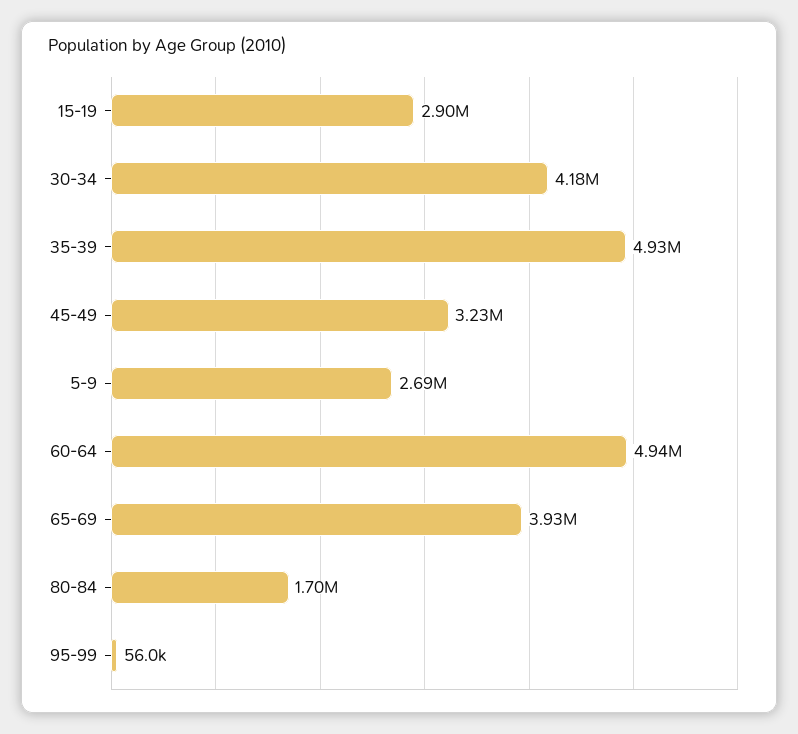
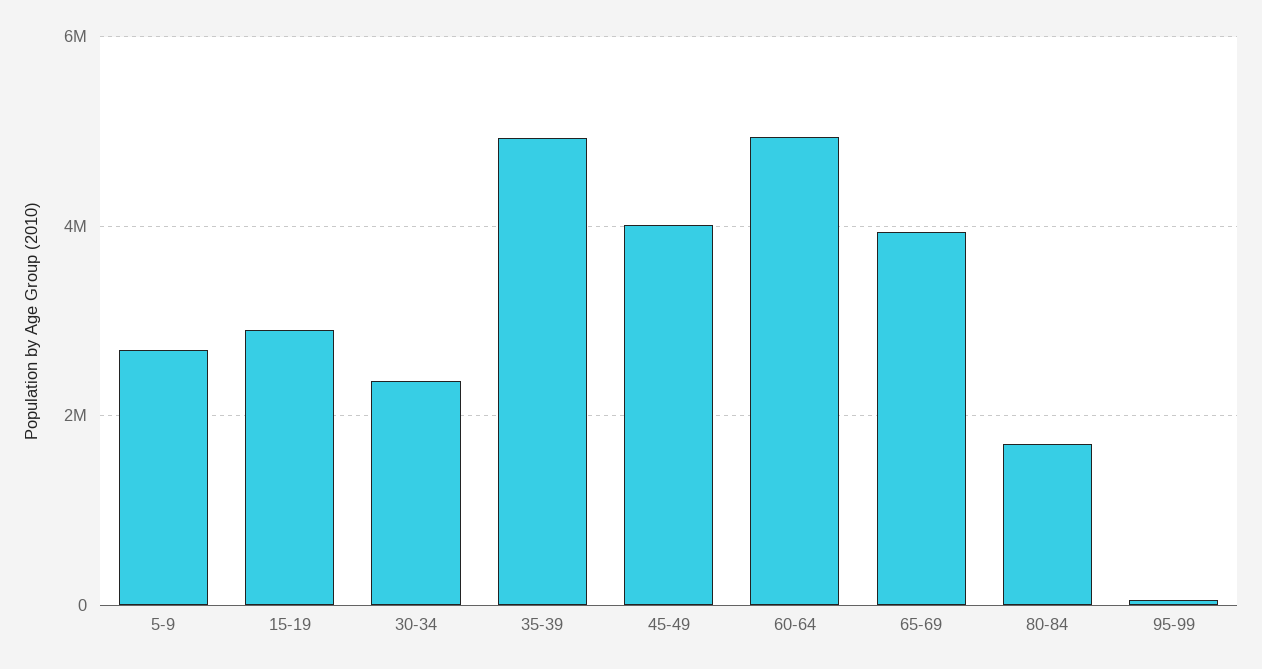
30-34: 4180000 -> 2400000
45-49: 3230000 -> 4000000

